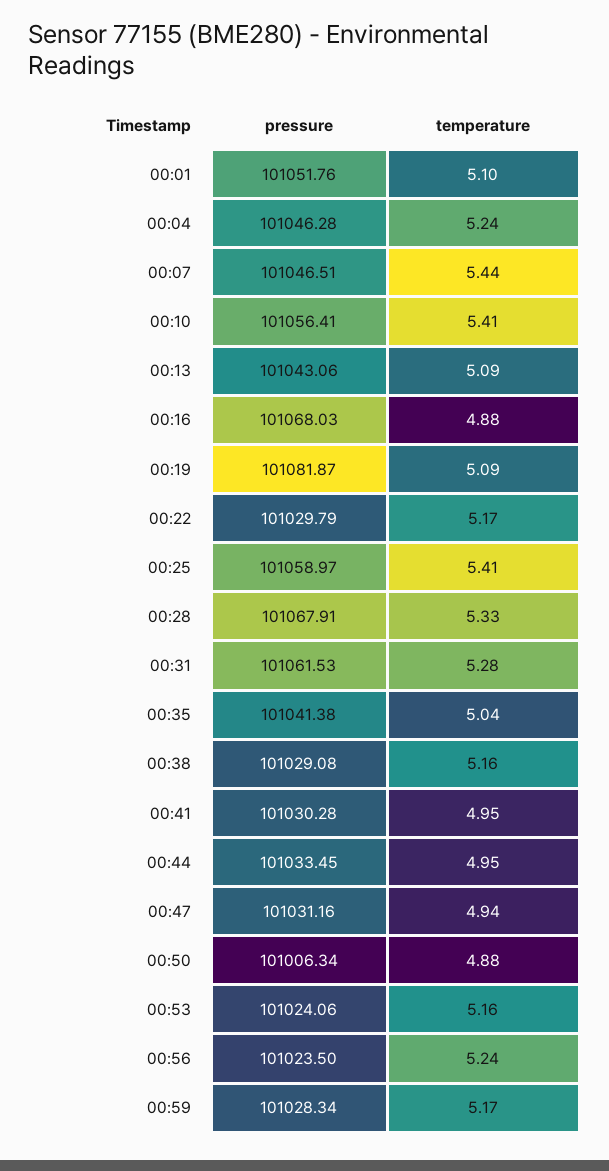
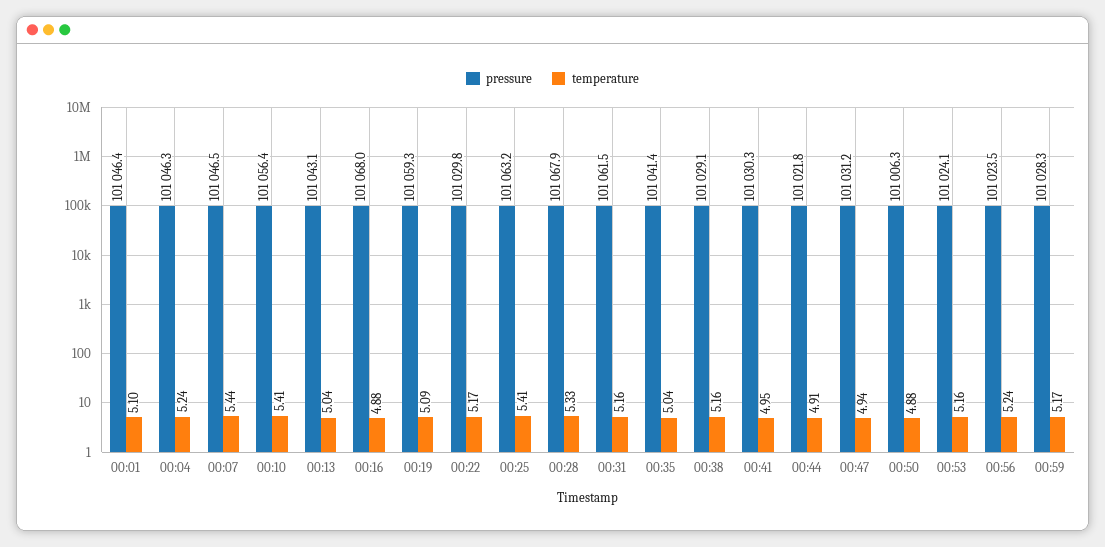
pressure, 00:01: 101051.76 -> 101046.4
temperature, 00:13: 5.09 -> 5.04
pressure, 00:19: 101081.87 -> 101059.3
pressure, 00:25: 101058.97 -> 101063.2
temperature, 00:31: 5.28 -> 5.16
pressure, 00:44: 101033.45 -> 101021.8
temperature, 00:44: 4.95 -> 4.91

